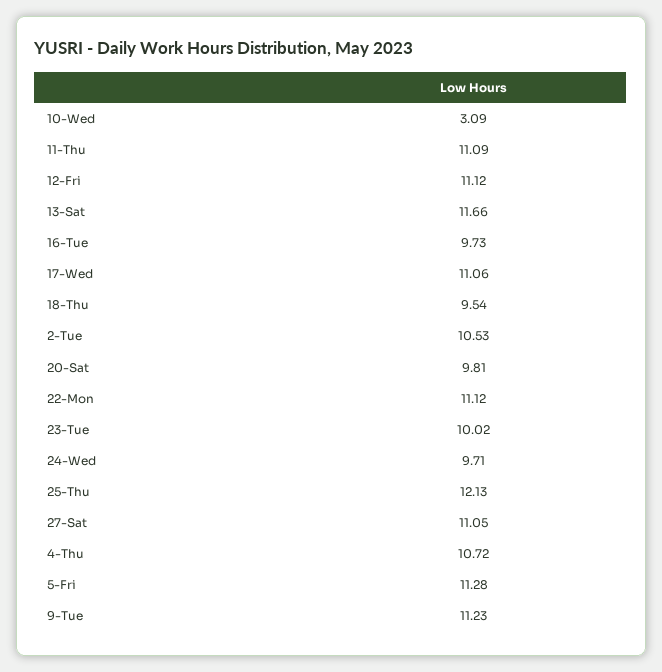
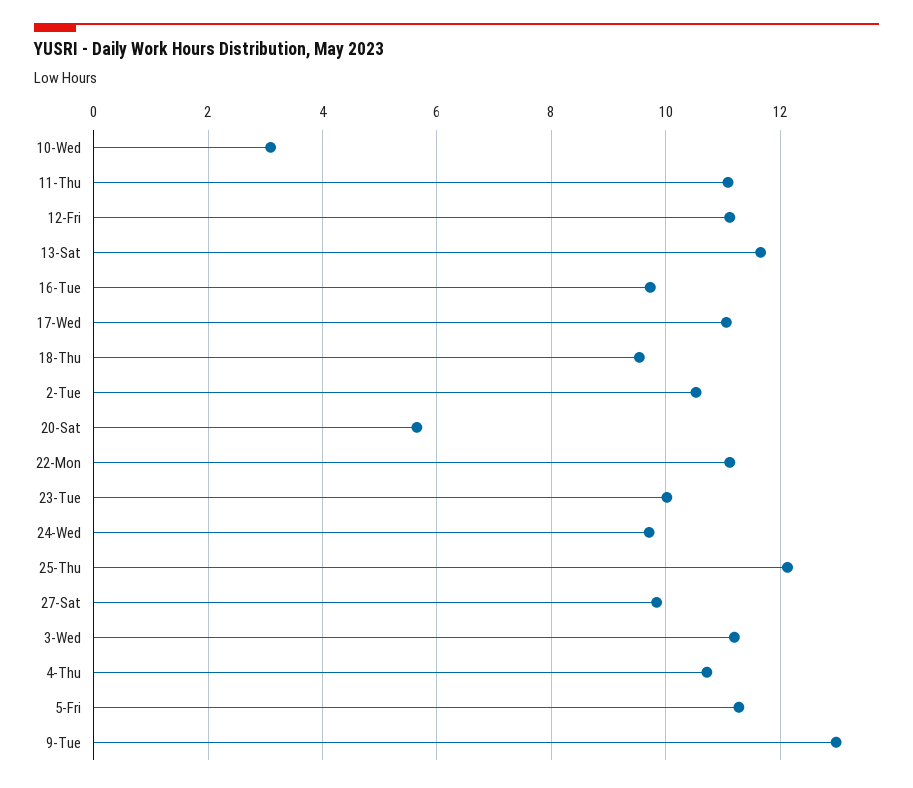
20-Sat: 9.81 -> 5.6
27-Sat: 11.05 -> 9.8
9-Tue: 11.23 -> 13
3-Wed: none -> 11.2

